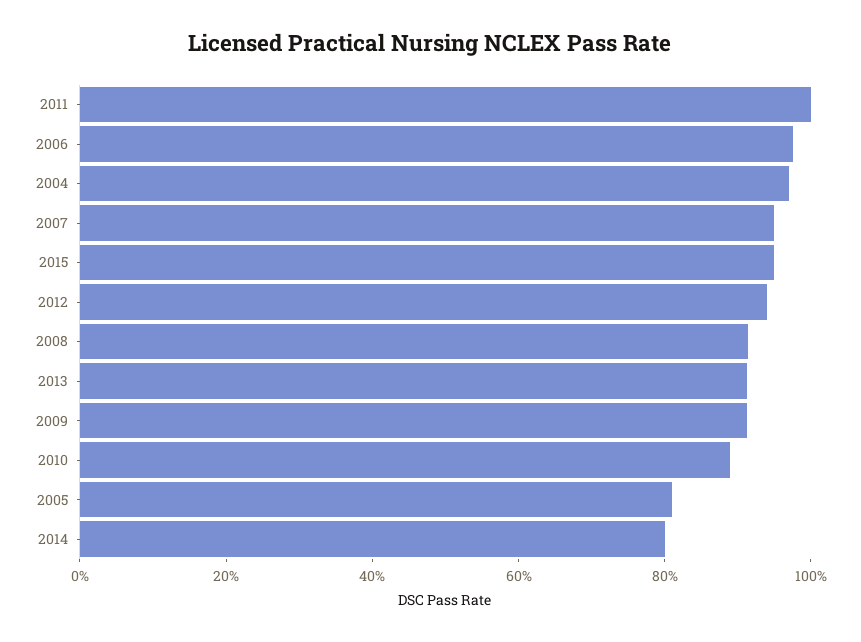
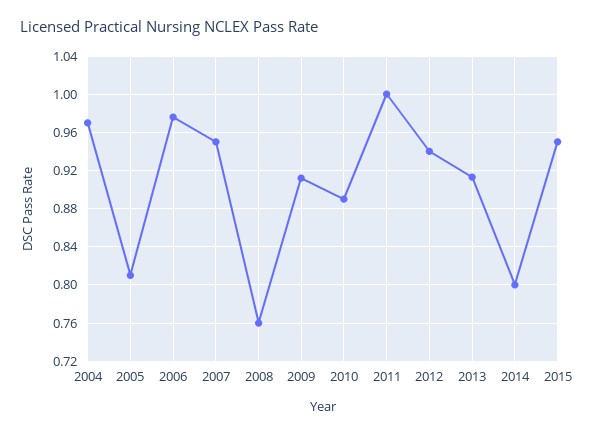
2008: 0.9 -> 0.76

